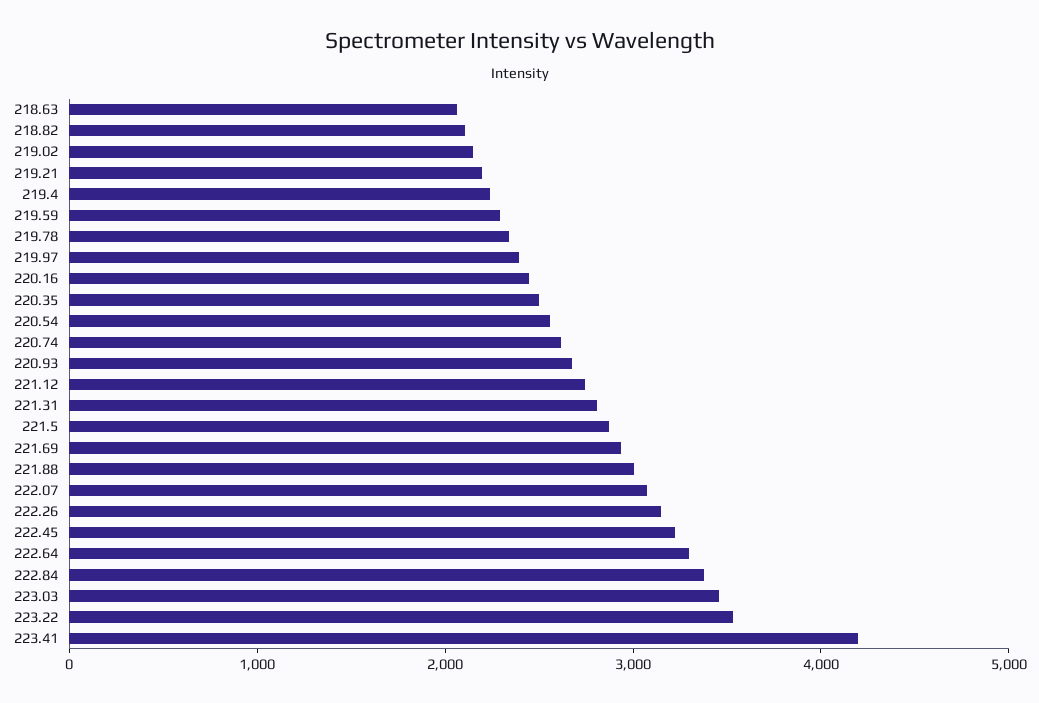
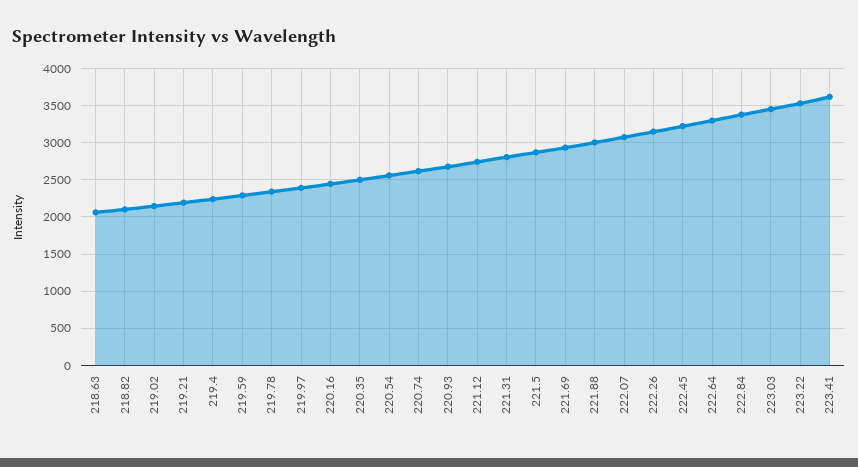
223.41: 4200 -> 3600

